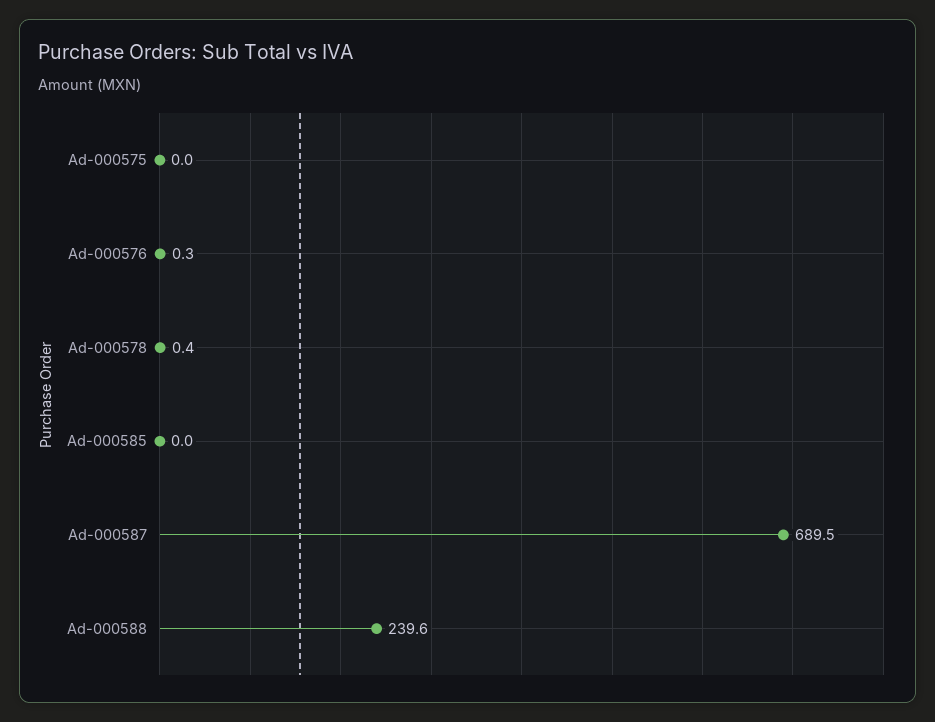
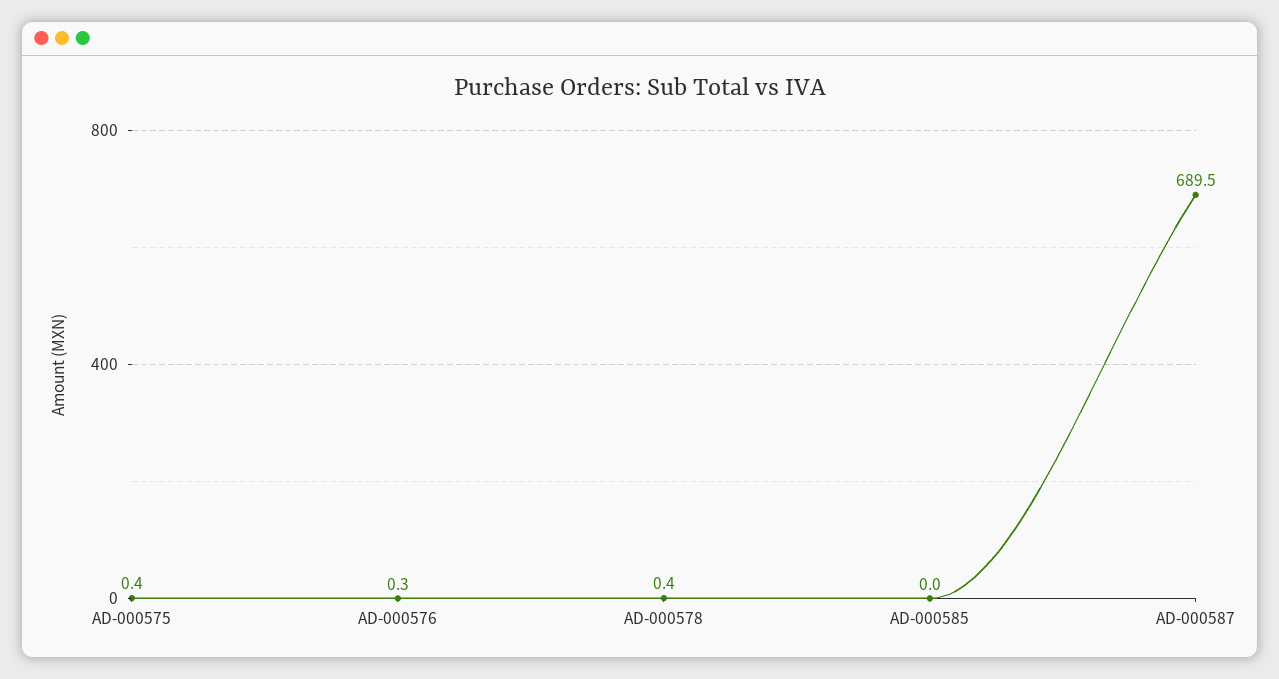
Ad-000575: 0 -> 0.4
Ad-000588: 239.6 -> none

